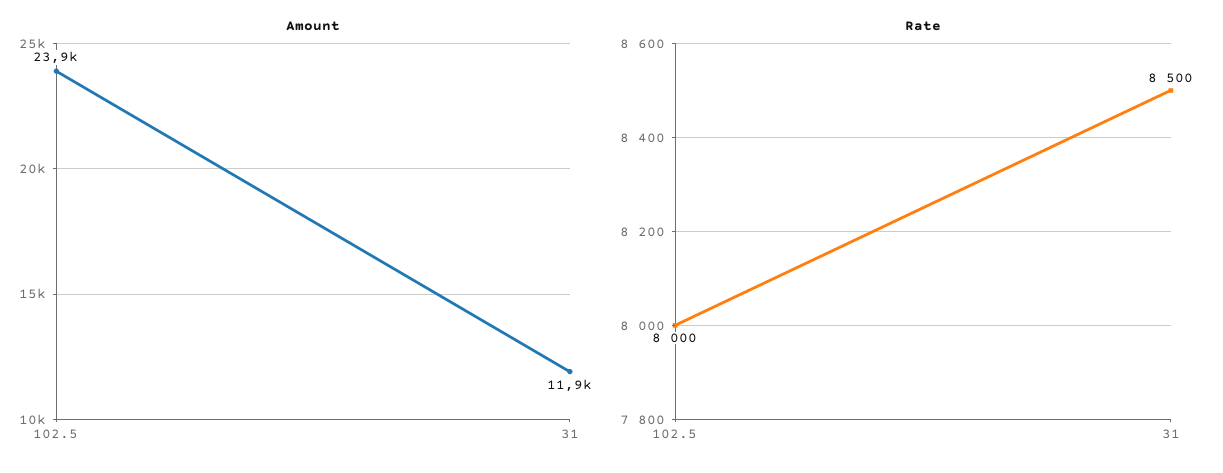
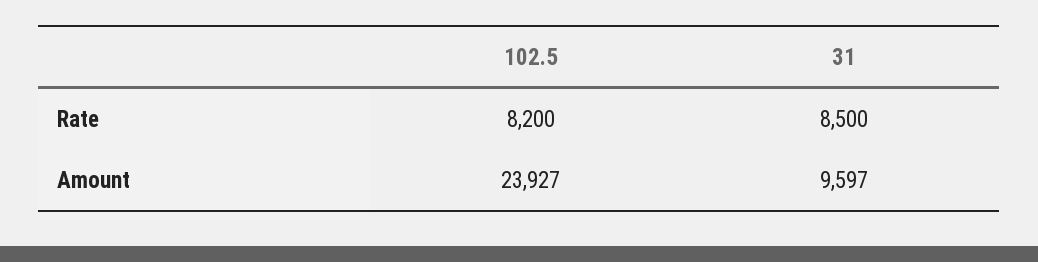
Amount, 31: 11900 -> 9597
Rate, 102.5: 8000 -> 8200

